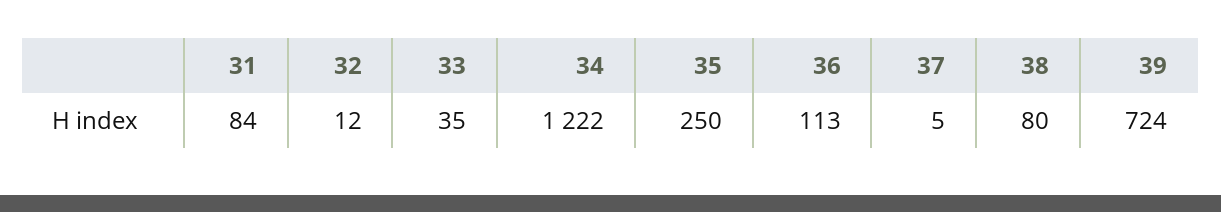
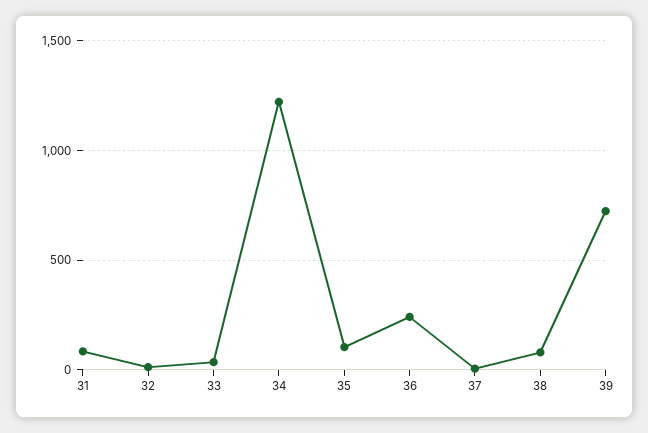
35: 250 -> 100
36: 113 -> 250

